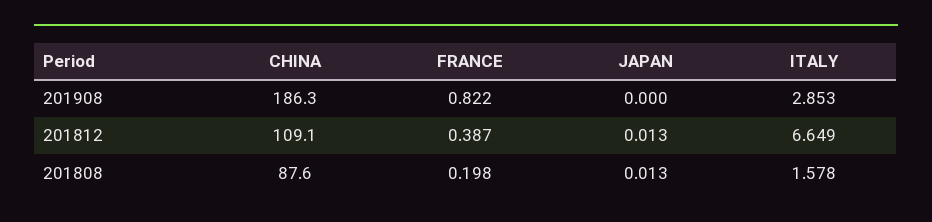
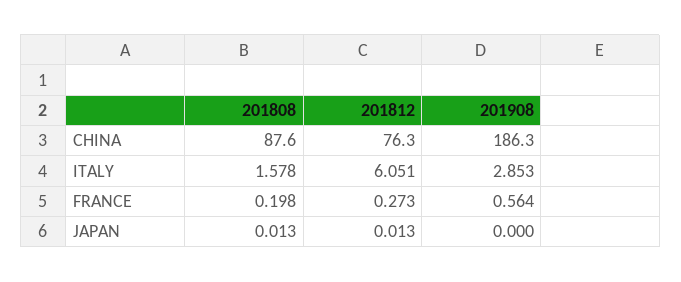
FRANCE, 201908: 0.822 -> 0.564
CHINA, 201812: 109.1 -> 76.3
FRANCE, 201812: 0.387 -> 0.273
ITALY, 201812: 6.649 -> 6.051

